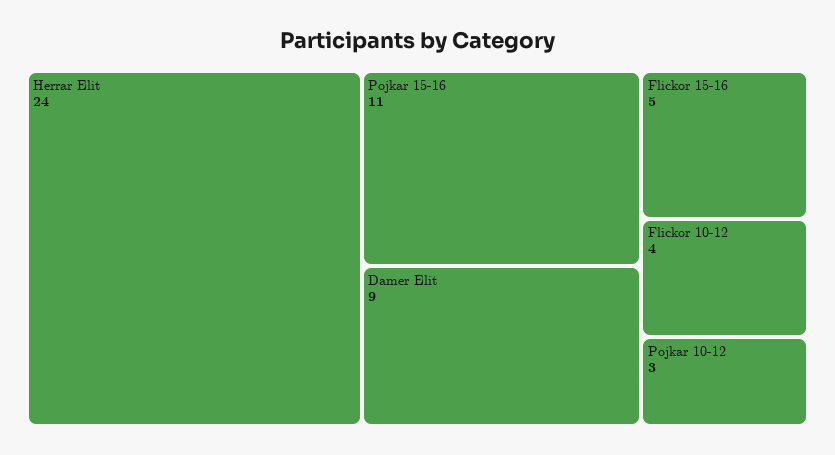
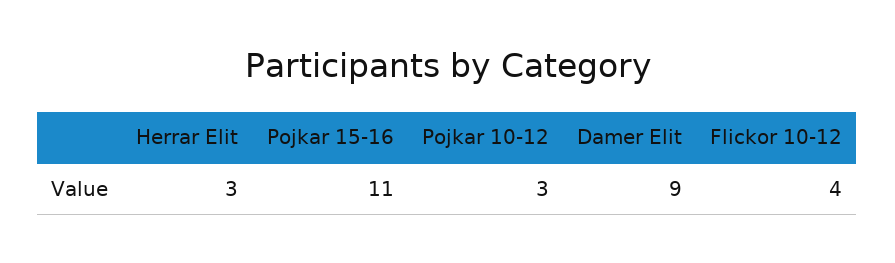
Herrar Elit: 24 -> 3
Flickor 15-16: 5 -> none

